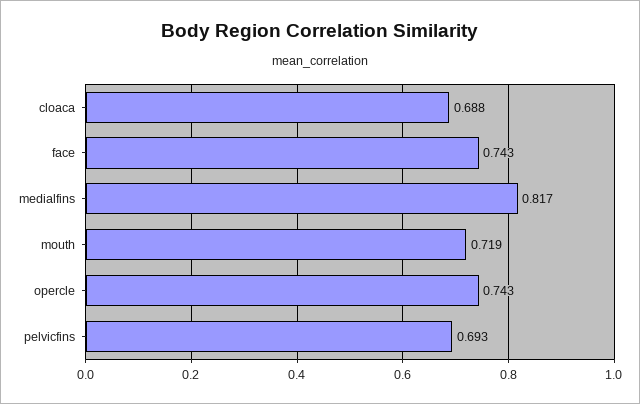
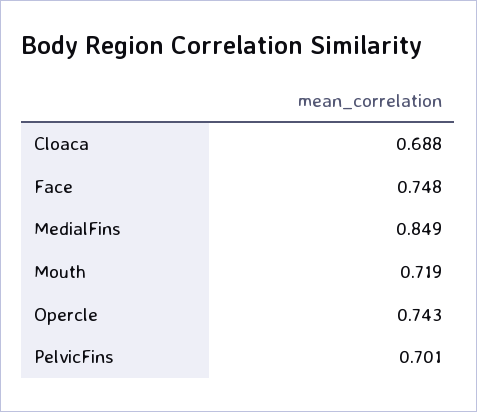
face: 0.743 -> 0.748
medialfins: 0.817 -> 0.849
pelvicfins: 0.693 -> 0.701

